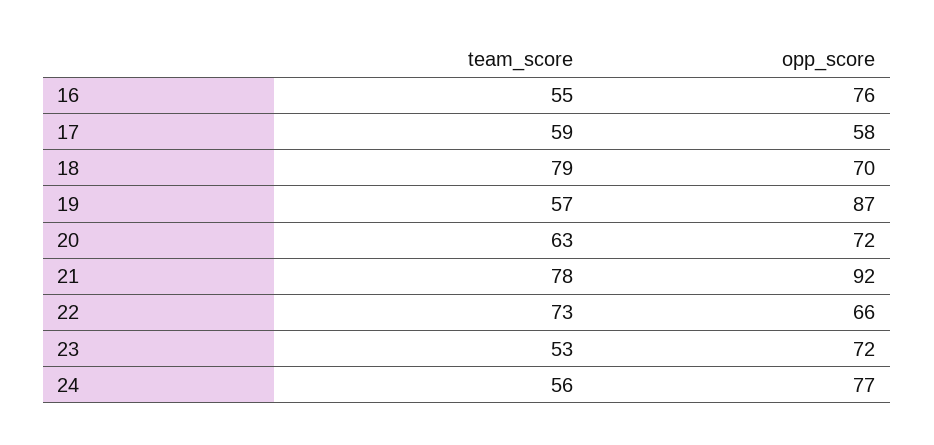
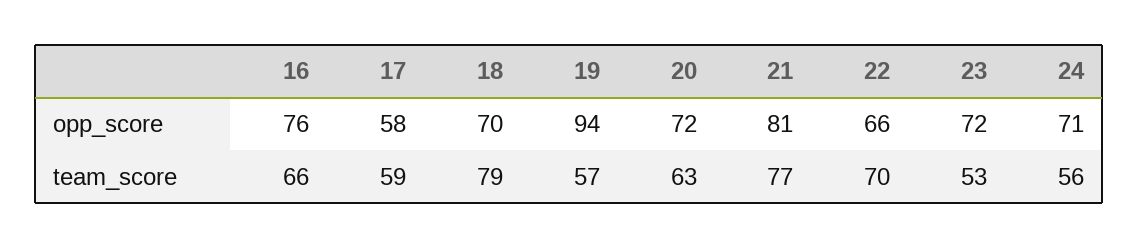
team_score, 16: 55 -> 66
opp_score, 19: 87 -> 94
team_score, 21: 78 -> 77
opp_score, 21: 92 -> 81
team_score, 22: 73 -> 70
opp_score, 24: 77 -> 71

